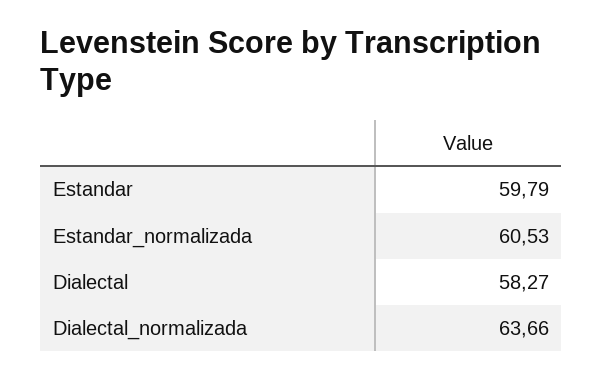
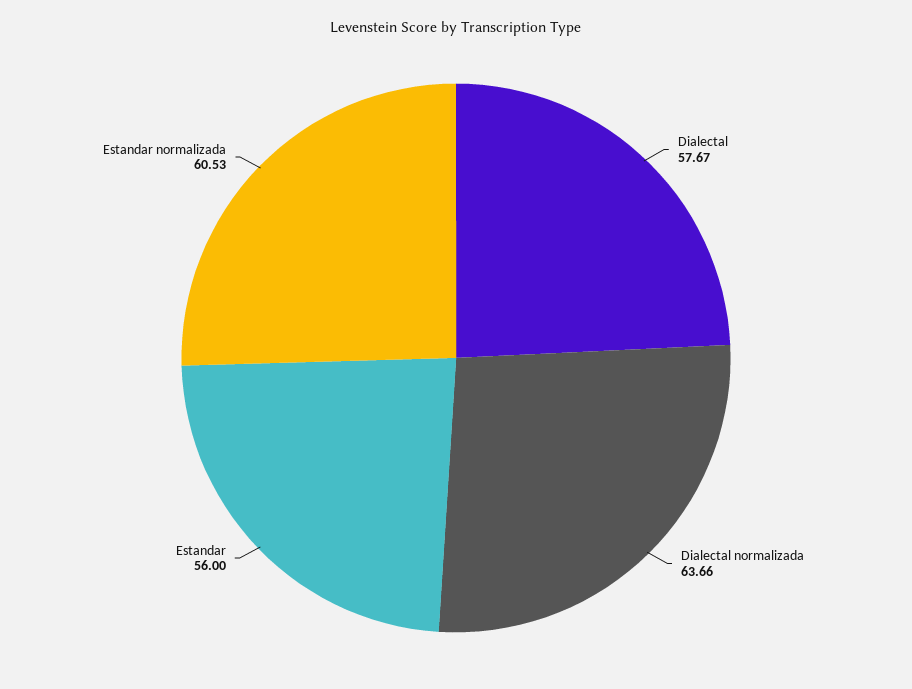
Estandar: 59.79 -> 56
Dialectal: 58.27 -> 57.67

